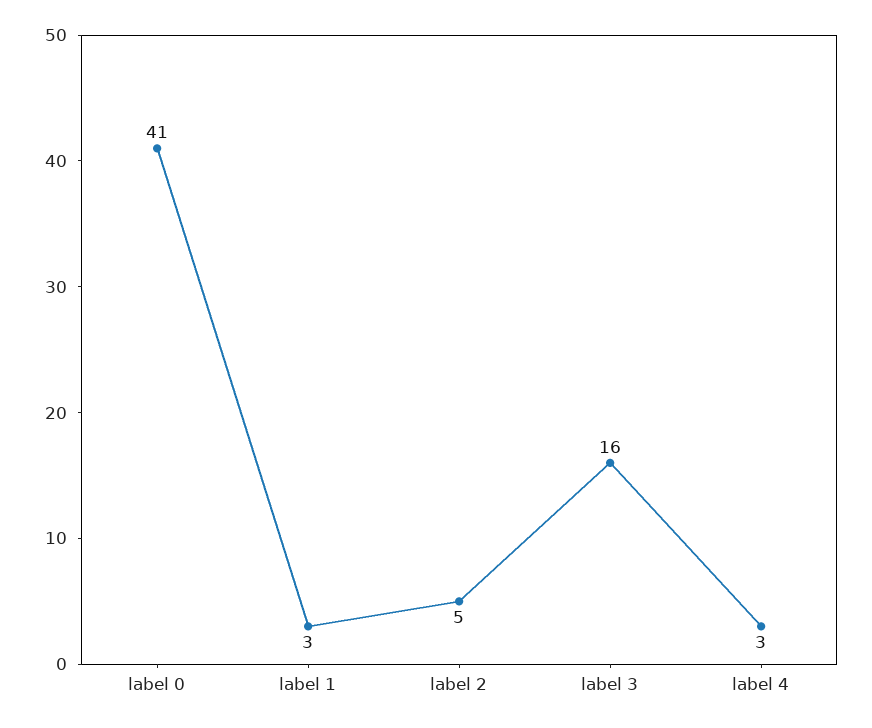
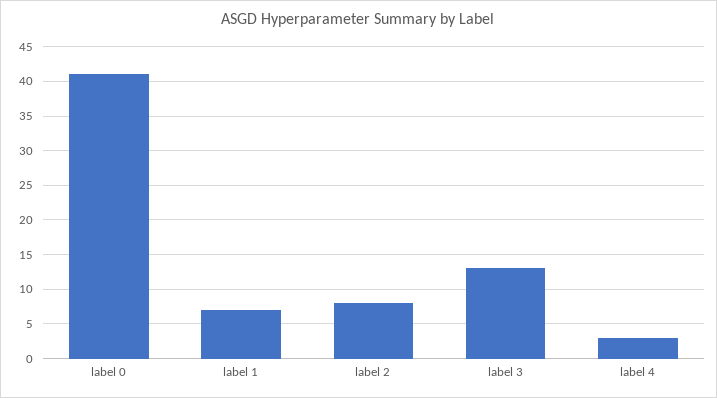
label 1: 3 -> 7
label 2: 5 -> 8
label 3: 16 -> 13

